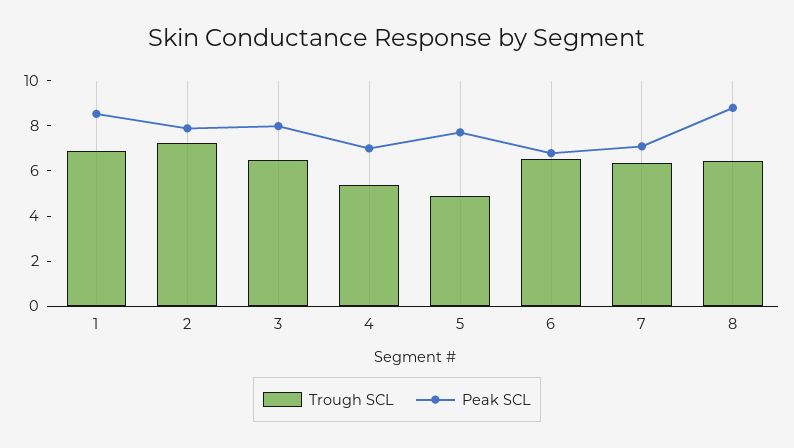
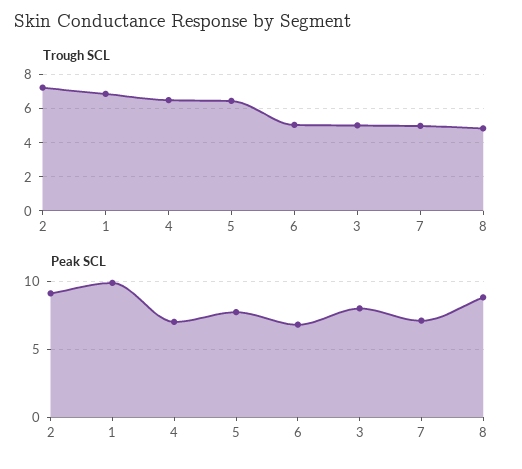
Peak SCL, 1: 8.5 -> 10
Peak SCL, 2: 8 -> 9
Trough SCL, 3: 6.5 -> 5
Trough SCL, 4: 5.5 -> 6.5
Trough SCL, 5: 5 -> 6.5
Trough SCL, 6: 6.5 -> 5
Trough SCL, 7: 6.5 -> 5
Trough SCL, 8: 6.5 -> 5

